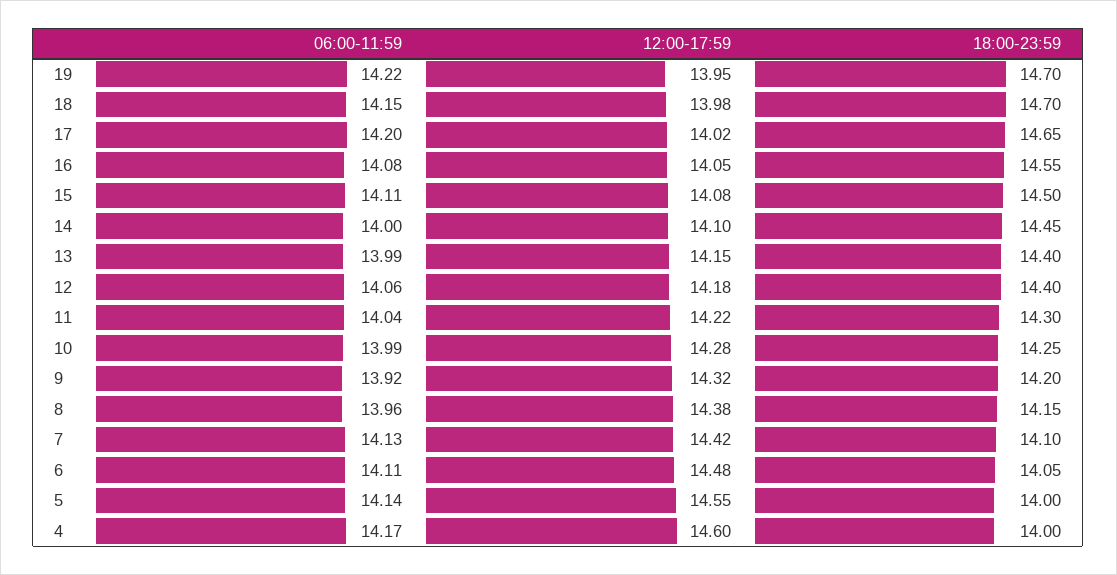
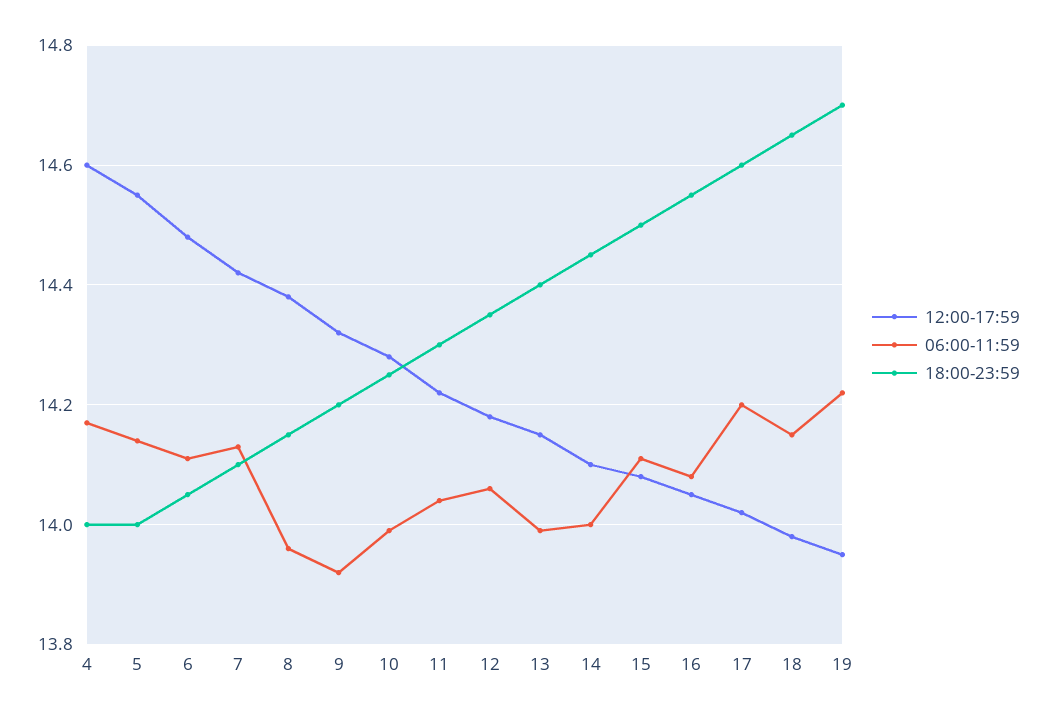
18:00-23:59, 18: 14.7 -> 14.65
18:00-23:59, 17: 14.65 -> 14.6
18:00-23:59, 12: 14.4 -> 14.35

